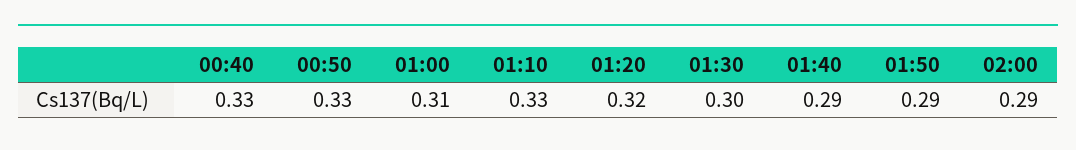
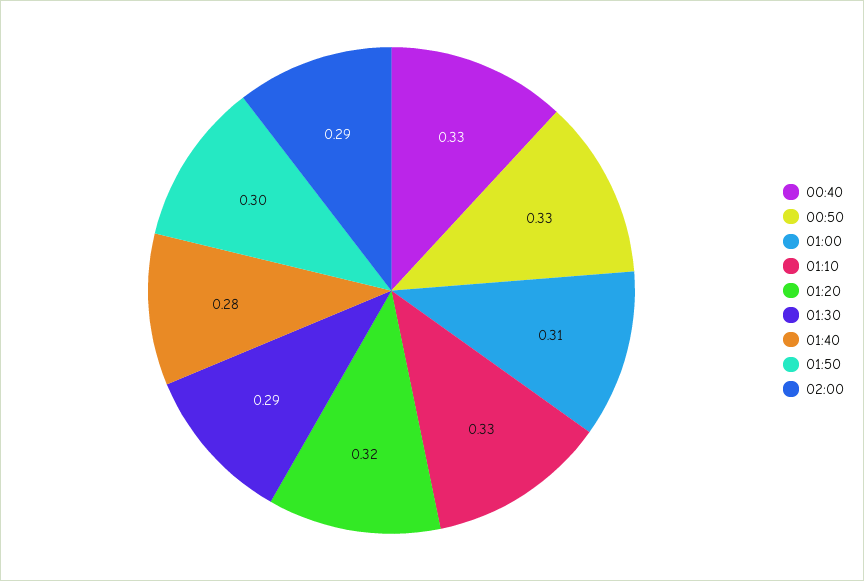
01:30: 0.3 -> 0.29
01:40: 0.29 -> 0.28
01:50: 0.29 -> 0.3

